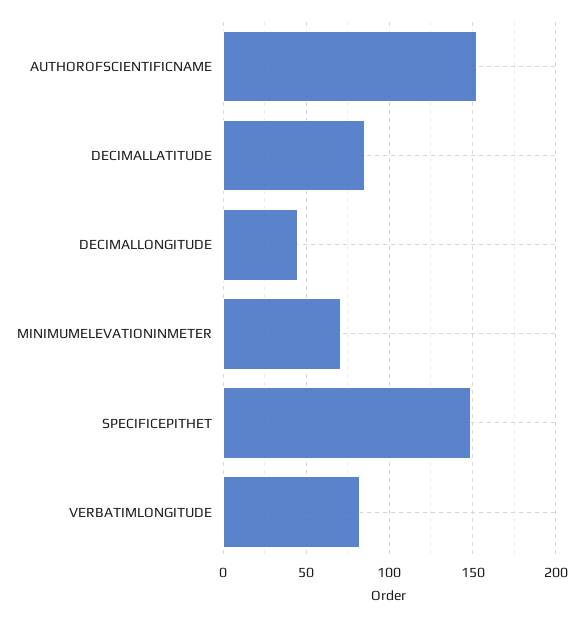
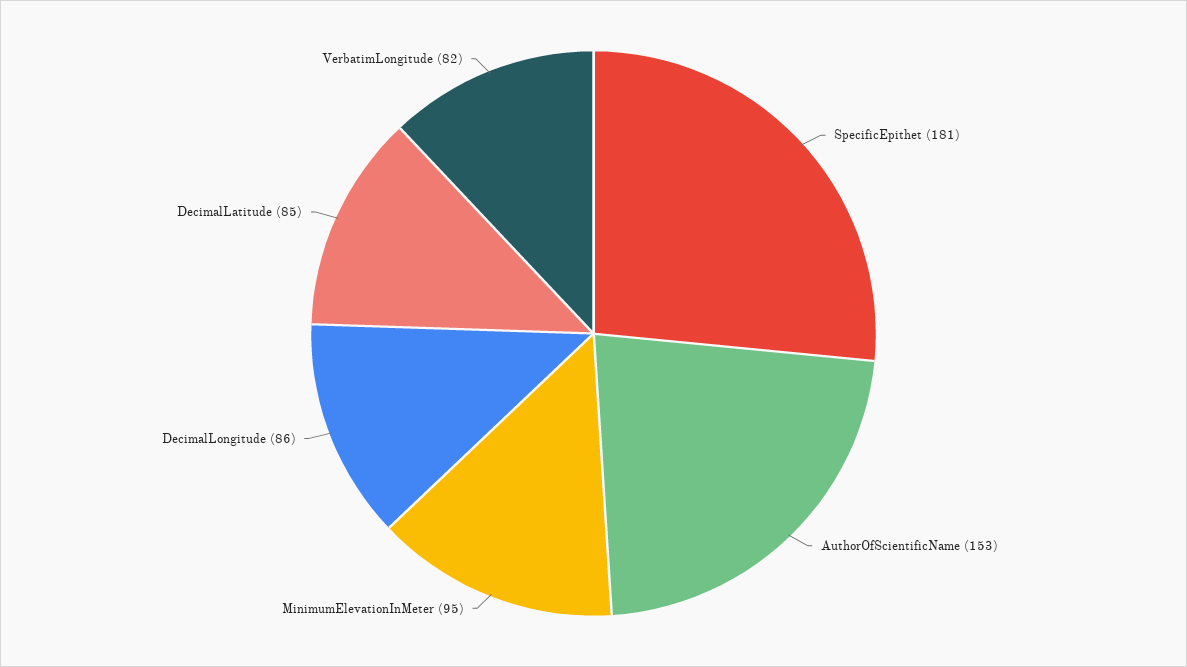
DECIMALLONGITUDE: 45 -> 86
MINIMUMELEVATIONINMETER: 70 -> 95
SPECIFICEPITHET: 150 -> 181

